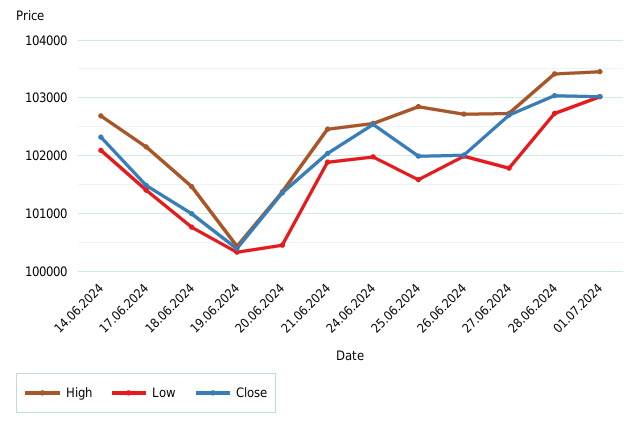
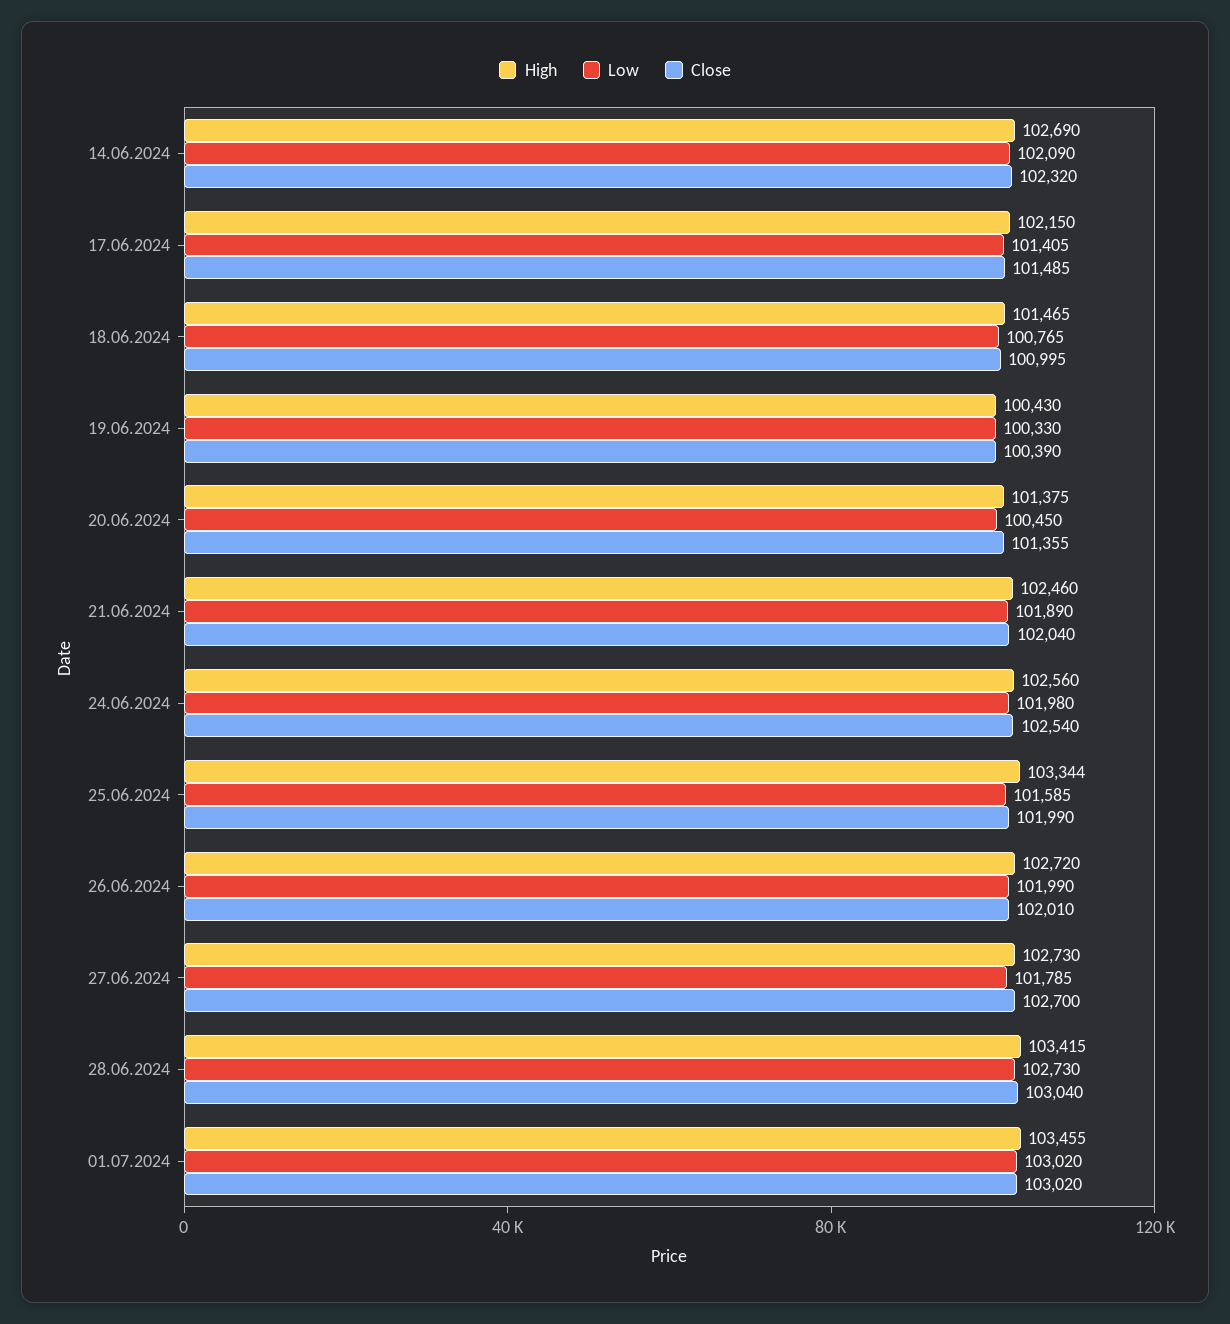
High, 25.06.2024: 102800 -> 103344

